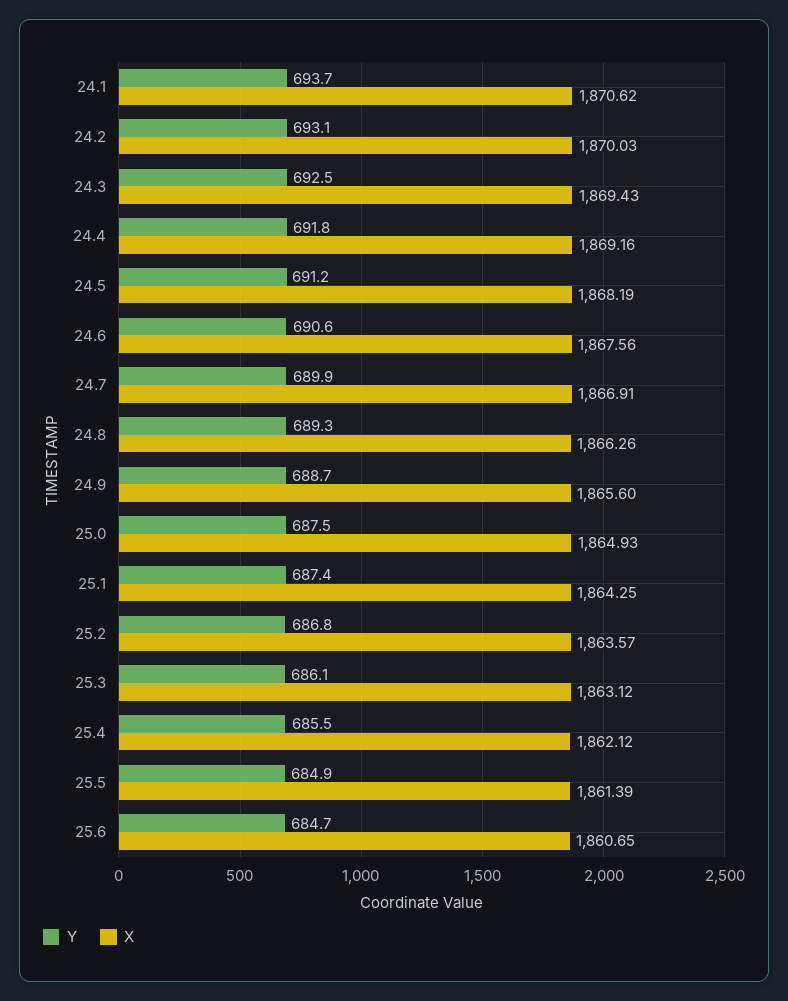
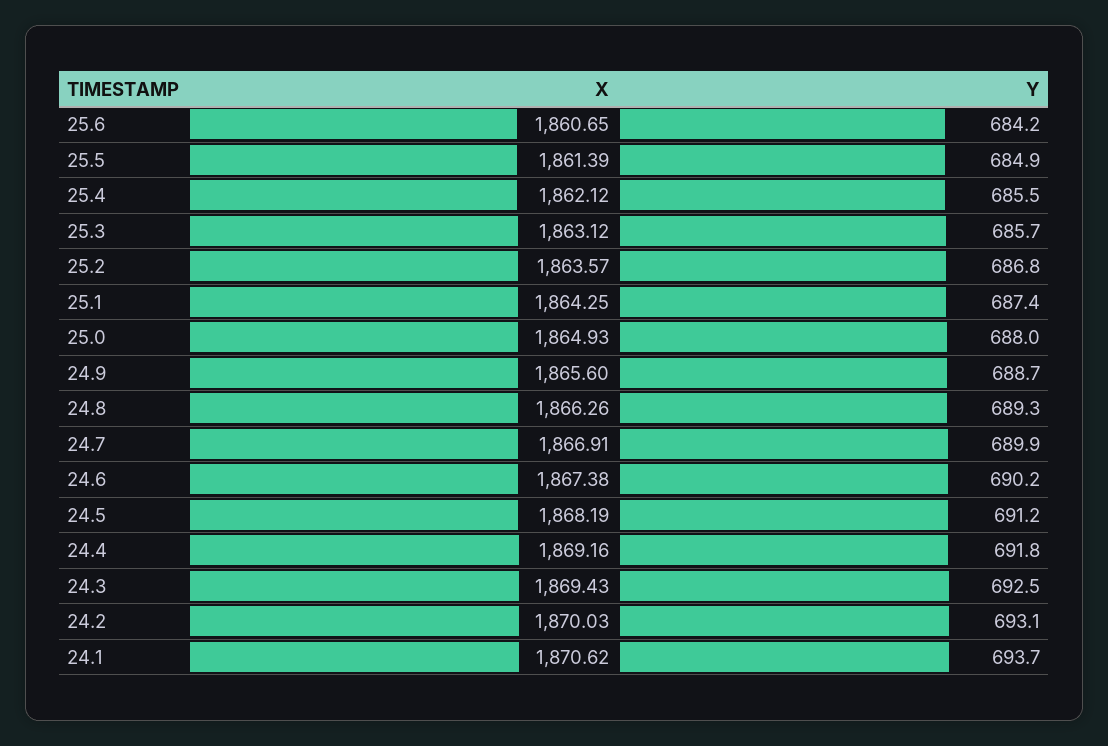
Y, 24.6: 690.6 -> 690.2
X, 24.6: 1867.56 -> 1867.38
Y, 25.0: 687.5 -> 688
Y, 25.3: 686.1 -> 685.7
Y, 25.6: 684.7 -> 684.2

